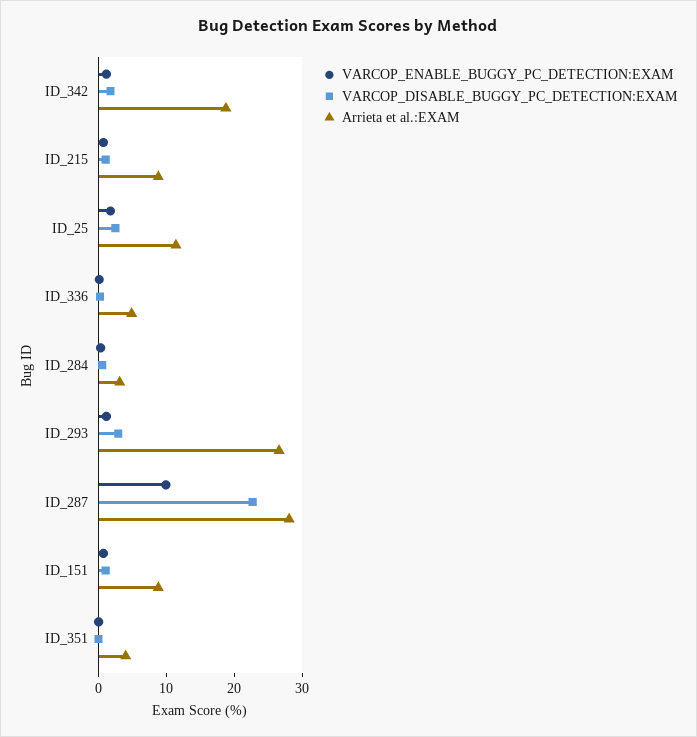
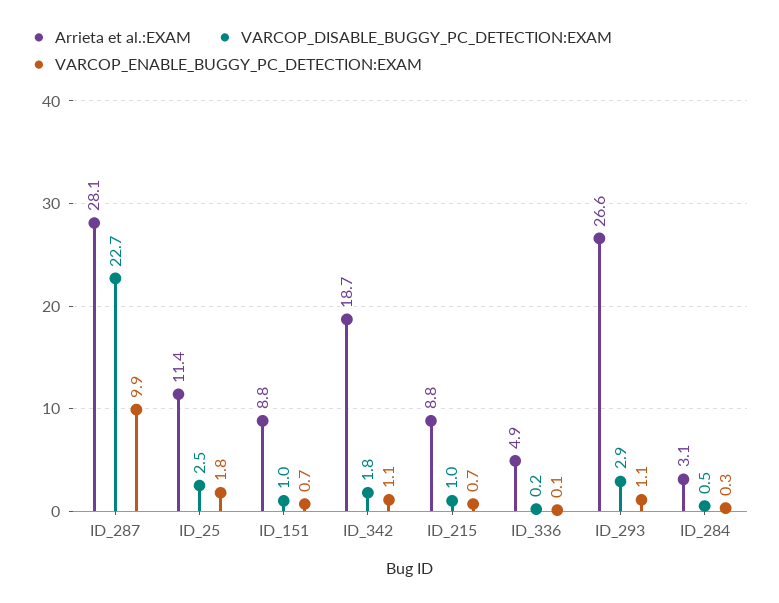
VARCOP_ENABLE_BUGGY_PC_DETECTION:EXAM, ID_351: 0 -> none
VARCOP_DISABLE_BUGGY_PC_DETECTION:EXAM, ID_351: 0 -> none
Arrieta et al.:EXAM, ID_351: 4 -> none

